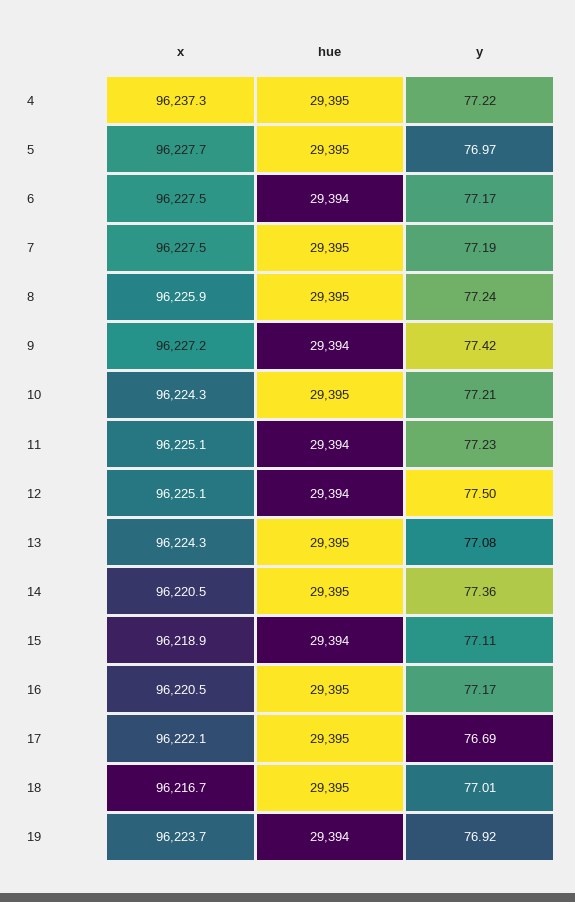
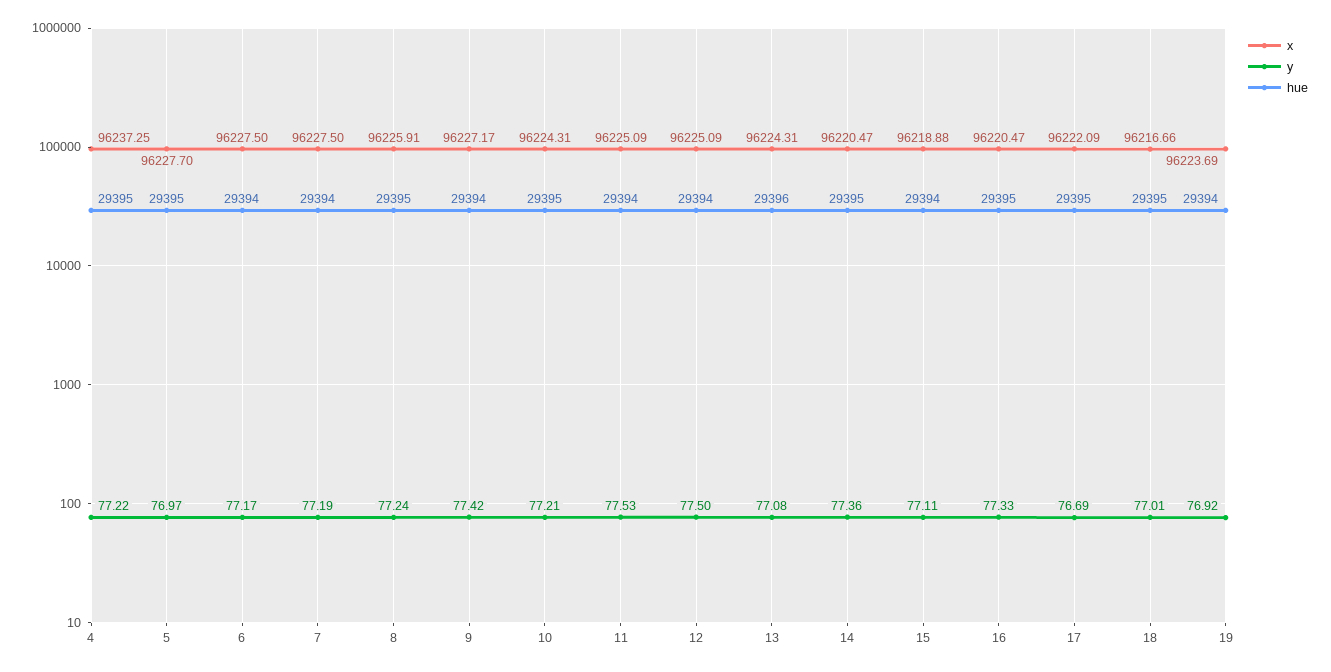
hue, 7: 29395 -> 29394
y, 11: 77.23 -> 77.53
hue, 13: 29395 -> 29396
y, 16: 77.17 -> 77.33

